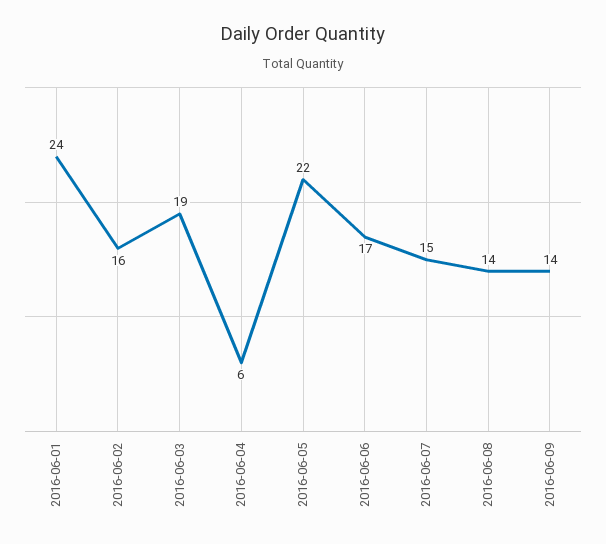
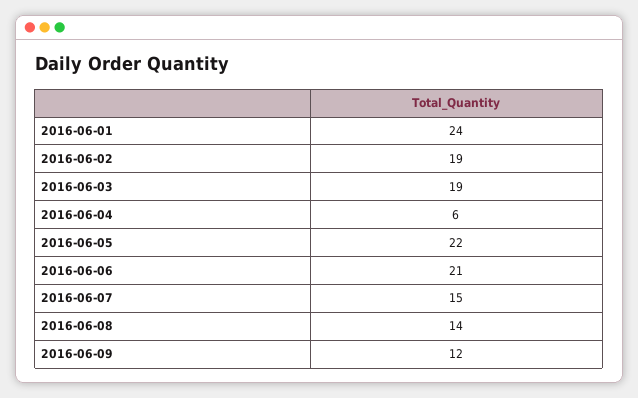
2016-06-02: 16 -> 19
2016-06-06: 17 -> 21
2016-06-09: 14 -> 12

